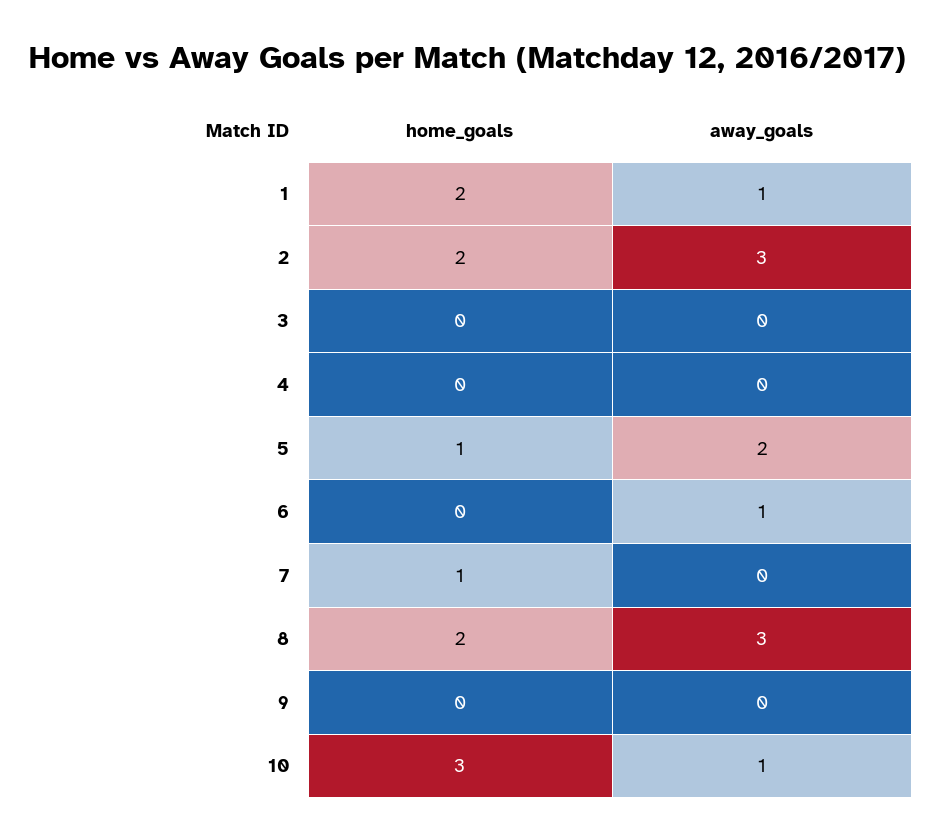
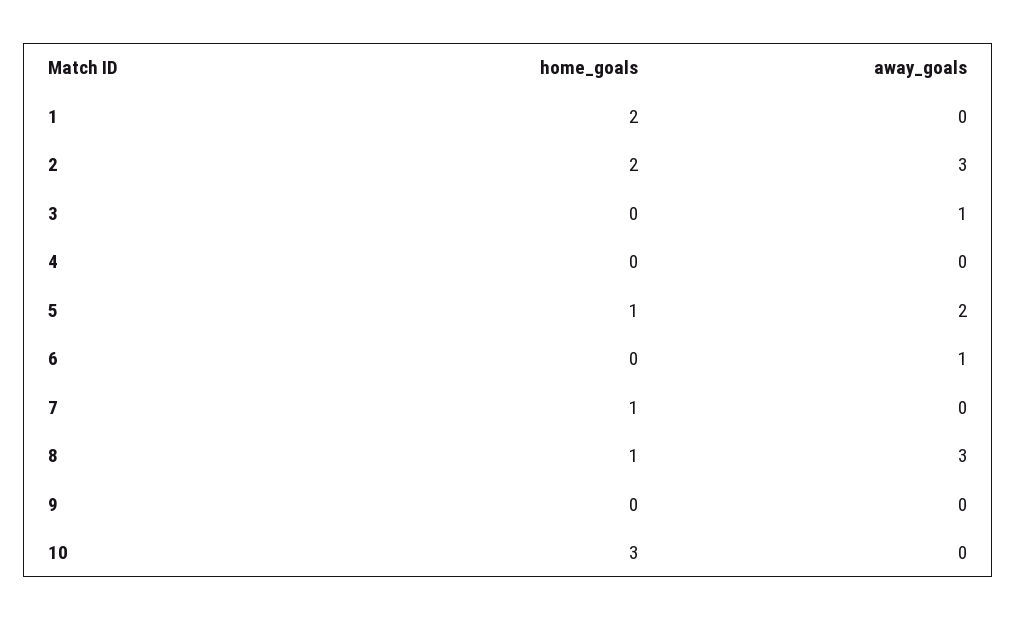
away_goals, 1: 1 -> 0
away_goals, 3: 0 -> 1
home_goals, 8: 2 -> 1
away_goals, 10: 1 -> 0

